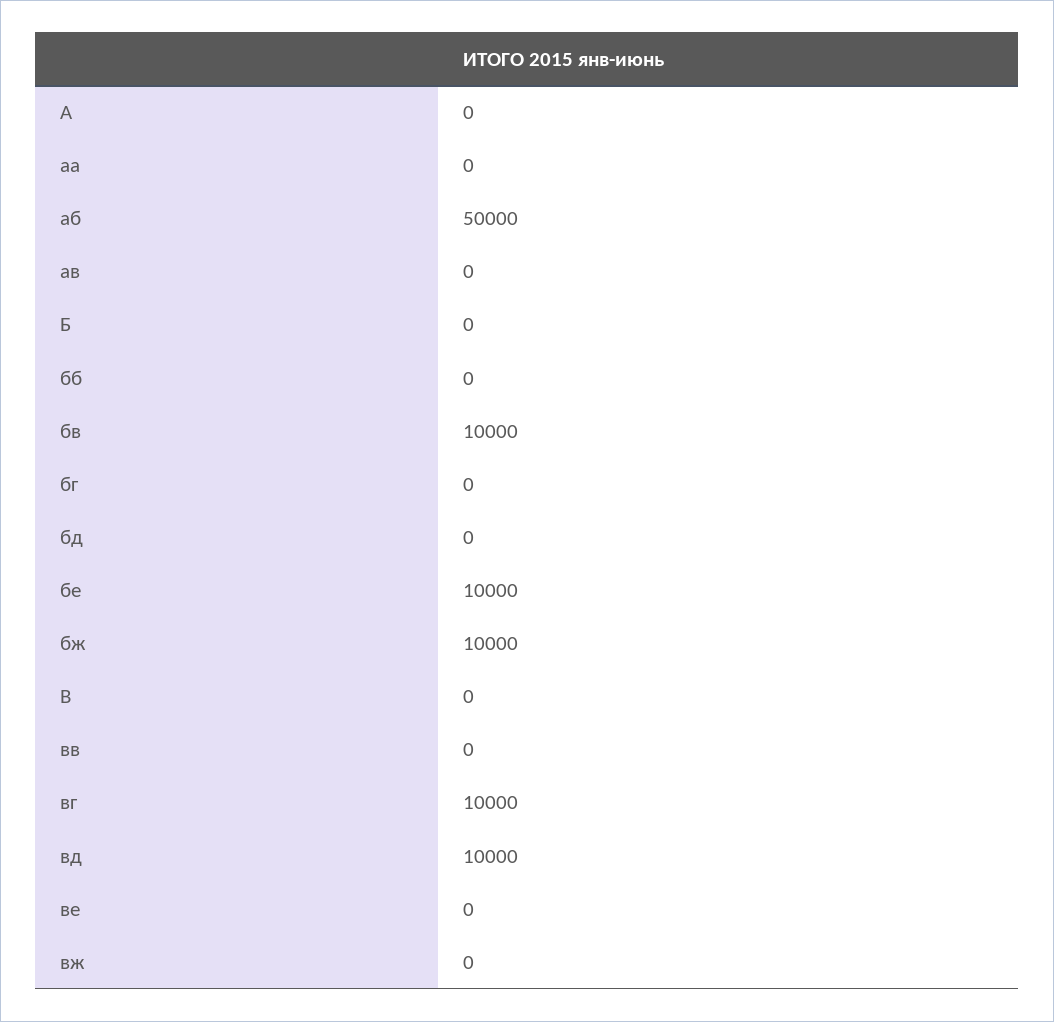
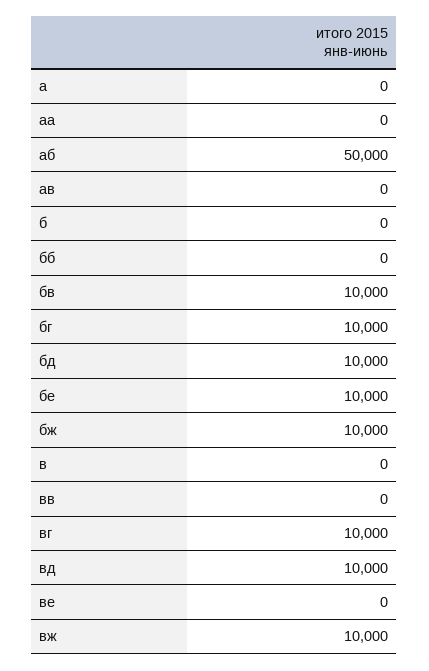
бг: 0 -> 10000
бд: 0 -> 10000
вж: 0 -> 10000

